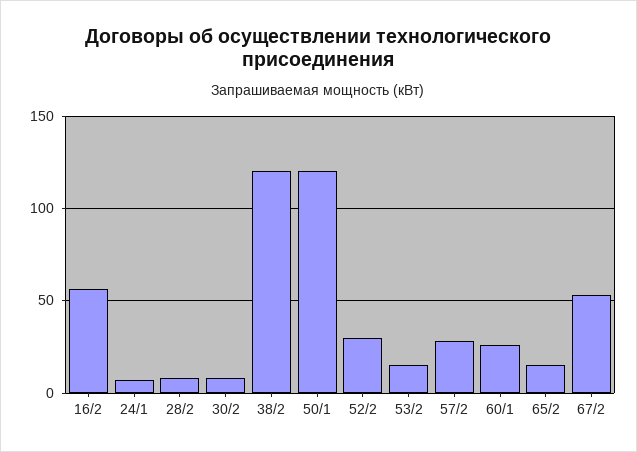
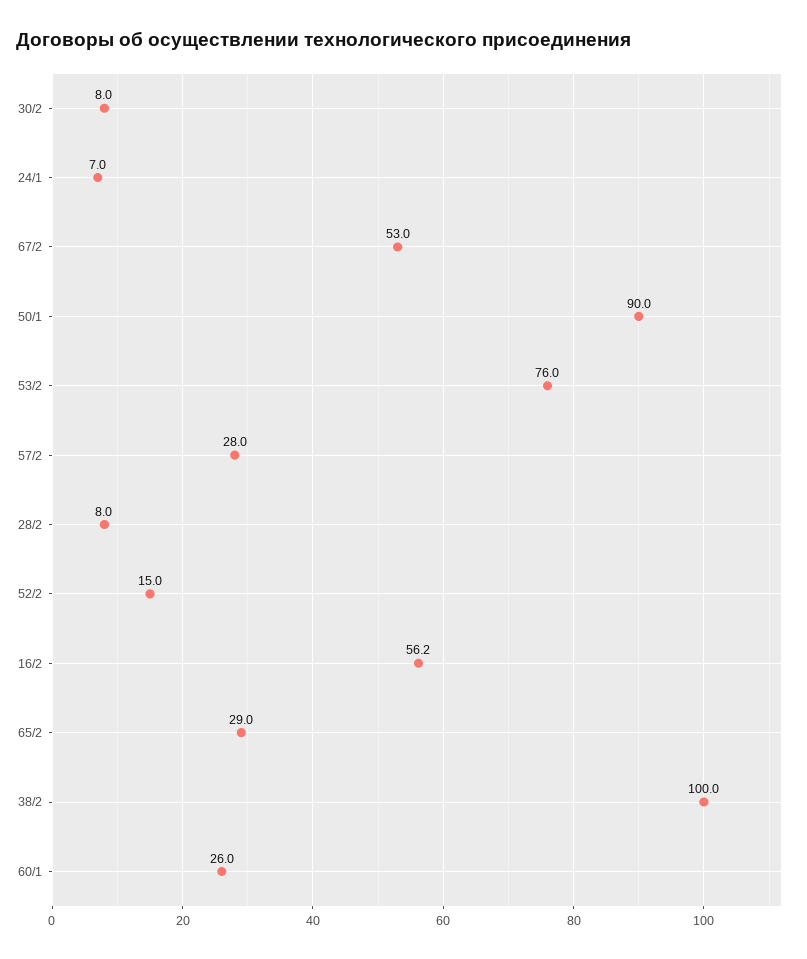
38/2: 120 -> 100
50/1: 120 -> 90
52/2: 30 -> 15
53/2: 15 -> 76
65/2: 15 -> 29

